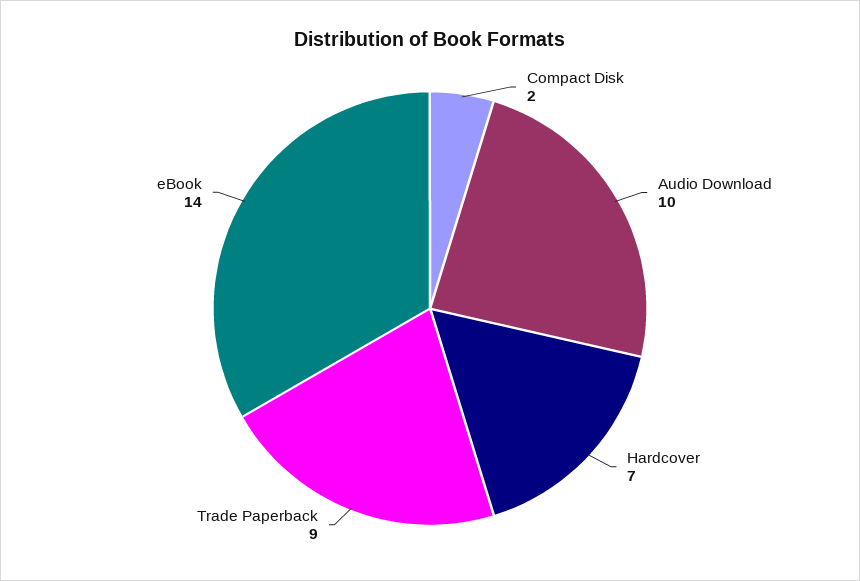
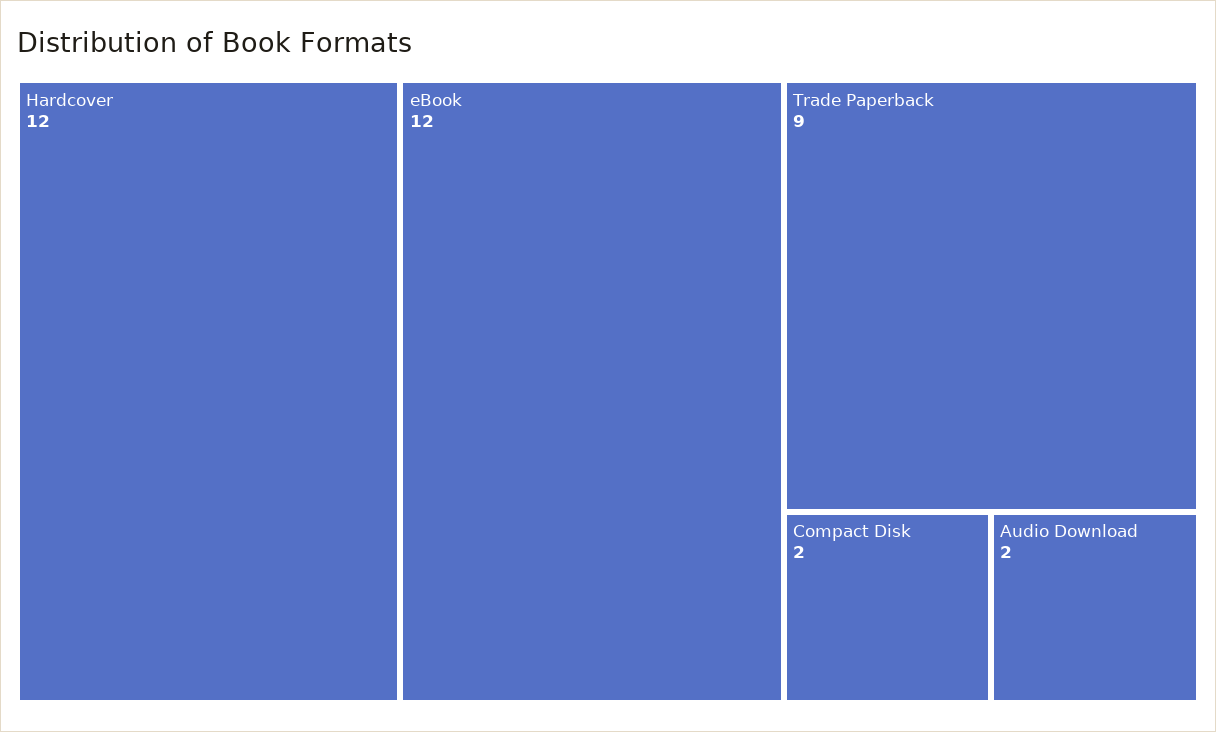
Audio Download: 10 -> 2
Hardcover: 7 -> 12
eBook: 14 -> 12

